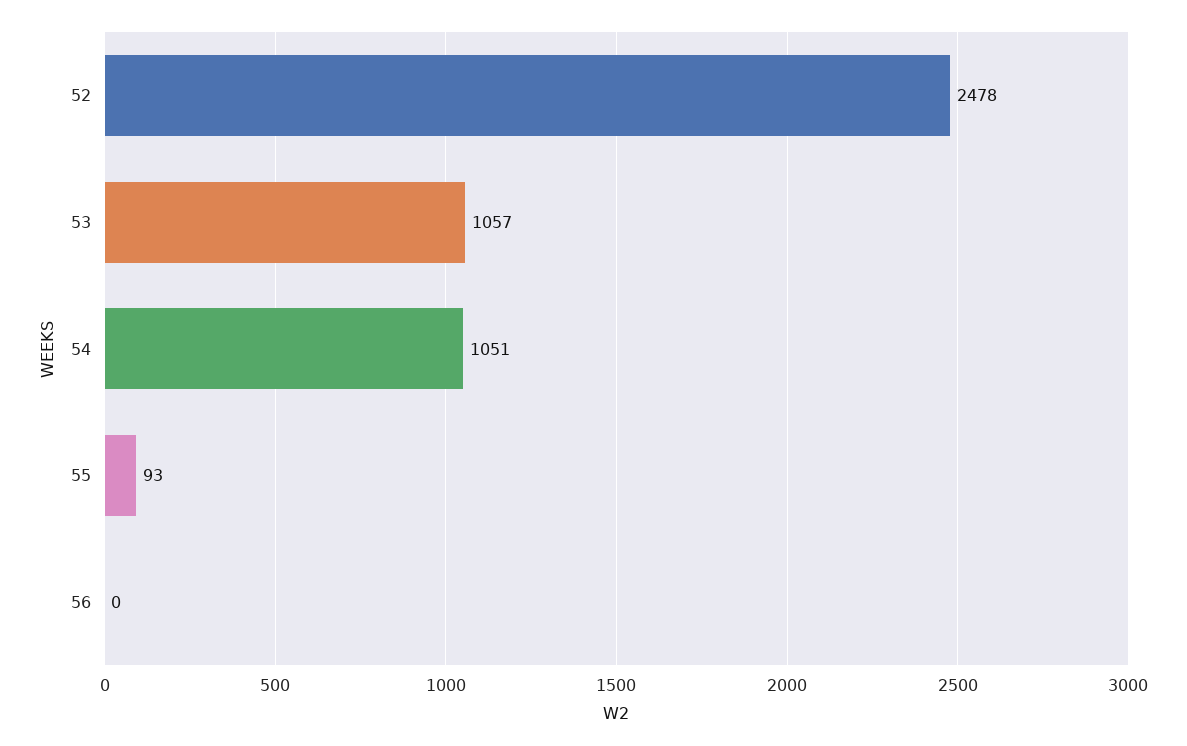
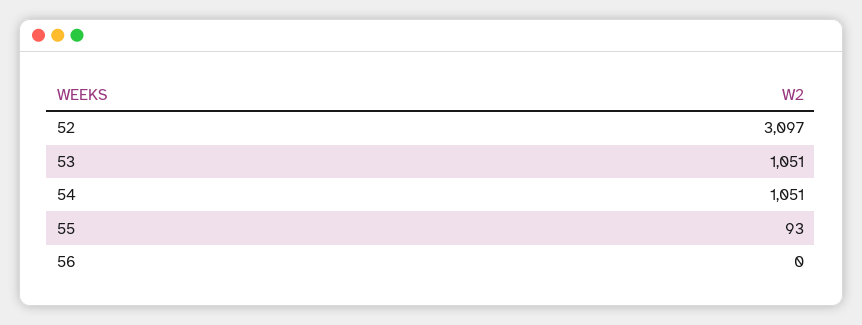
52: 2478 -> 3097
53: 1057 -> 1051

